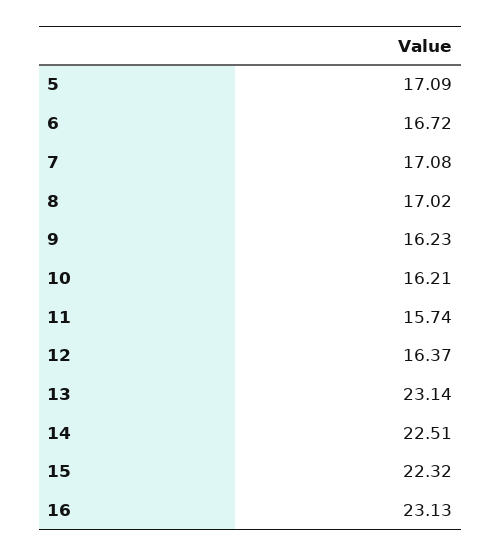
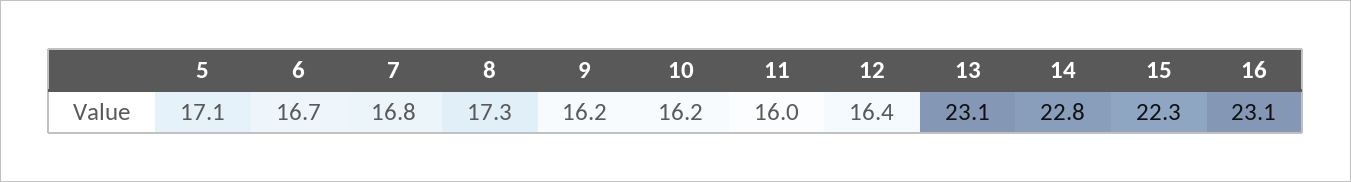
7: 17.08 -> 16.8
8: 17.02 -> 17.3
11: 15.74 -> 16
14: 22.51 -> 22.8

